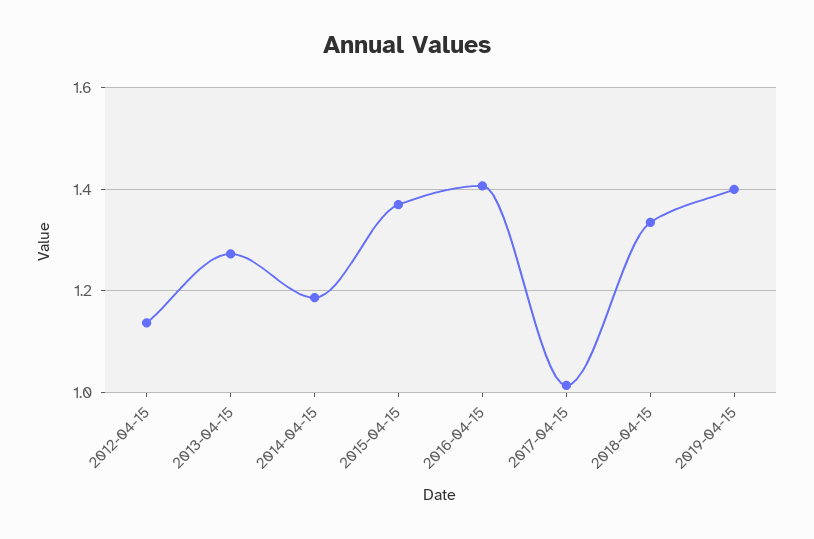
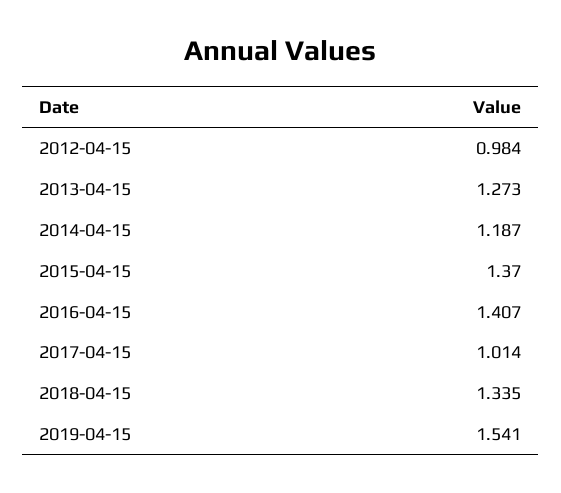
2012-04-15: 1.14 -> 0.984
2019-04-15: 1.4 -> 1.541

